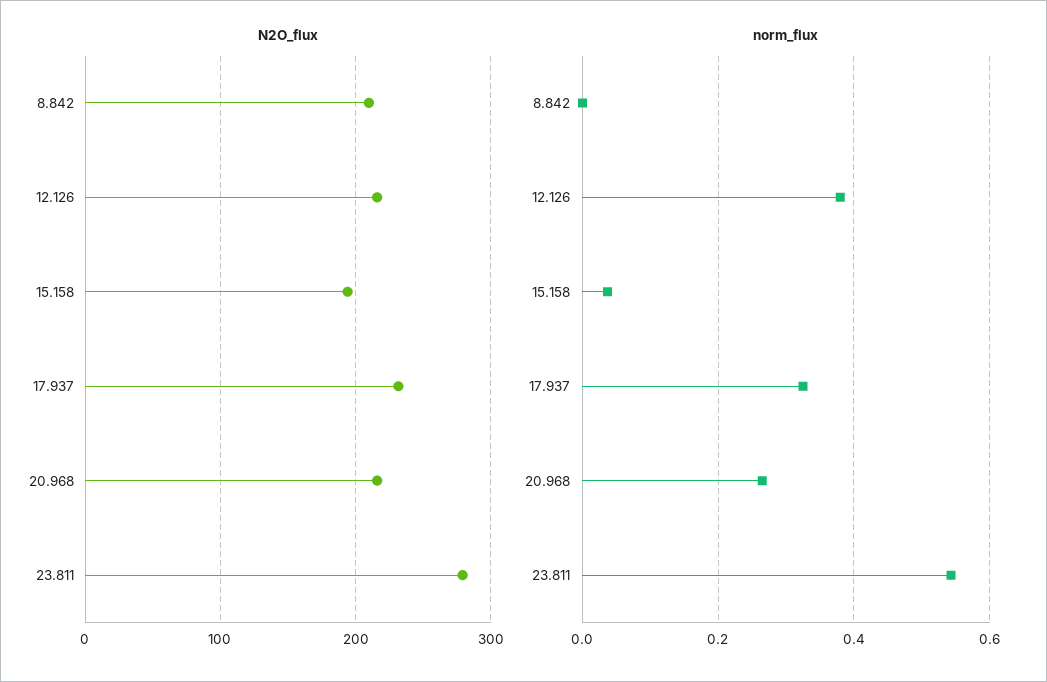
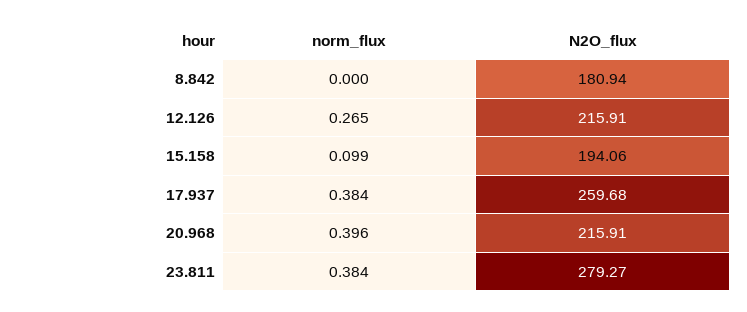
N2O_flux, 8.842: 210 -> 180.94
N2O_flux, 17.937: 230 -> 259.68
norm_flux, 12.126: 0.38 -> 0.265
norm_flux, 15.158: 0.04 -> 0.099
norm_flux, 17.937: 0.32 -> 0.384
norm_flux, 20.968: 0.26 -> 0.396
norm_flux, 23.811: 0.54 -> 0.384

